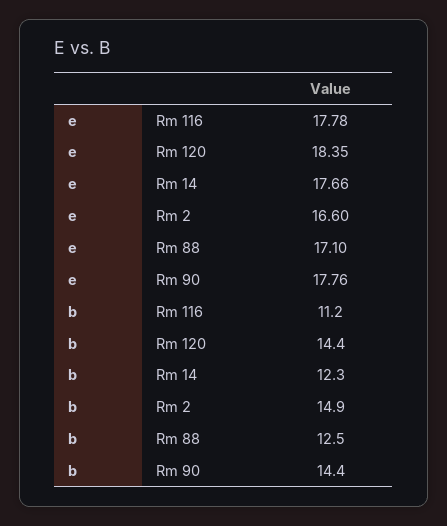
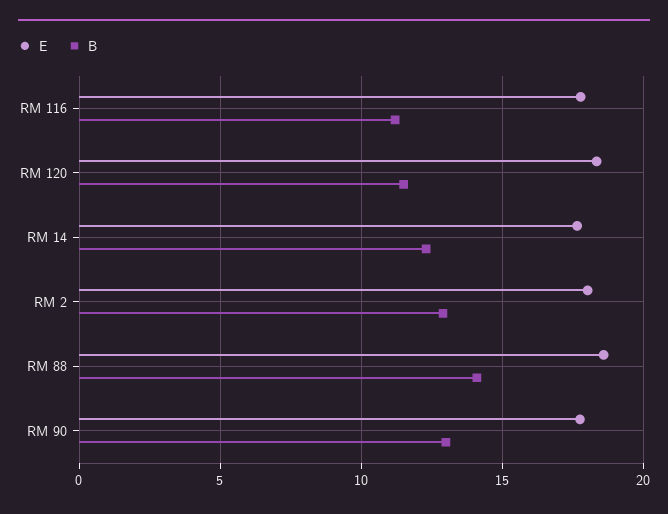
e, Rm 2: 16.6 -> 18
e, Rm 88: 17.1 -> 18.5
b, Rm 120: 14.4 -> 11.5
b, Rm 2: 14.9 -> 13
b, Rm 88: 12.5 -> 14
b, Rm 90: 14.4 -> 13

